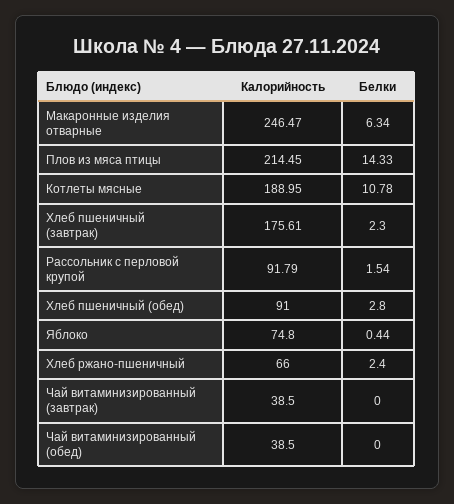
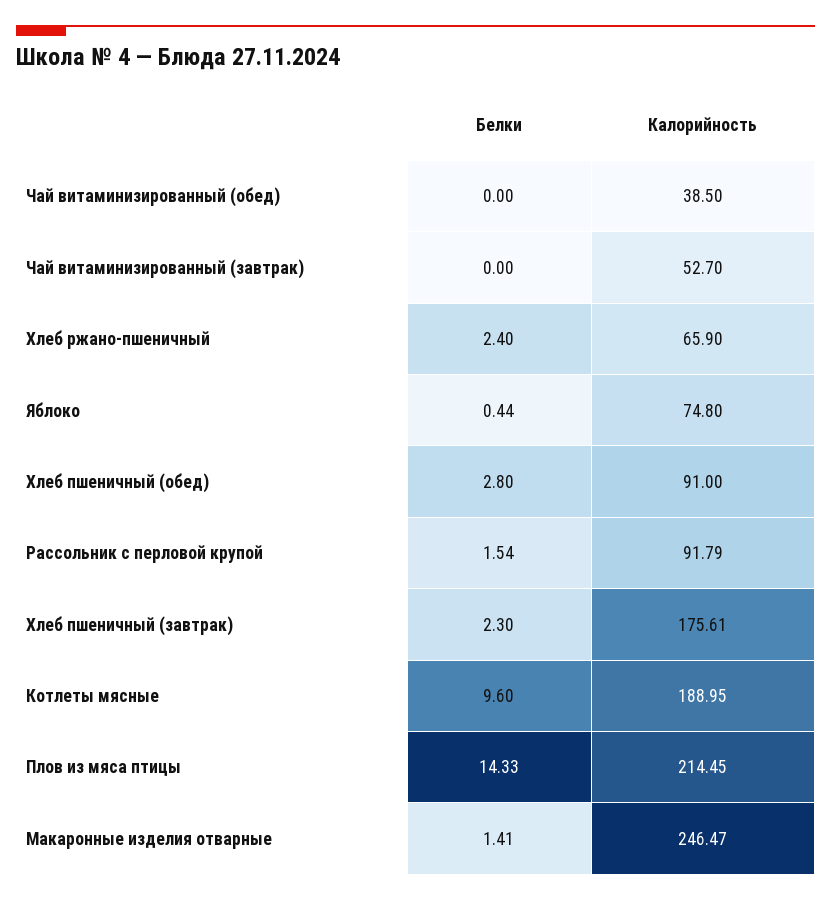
Белки, Макаронные изделия отварные: 6.34 -> 1.41
Белки, Котлеты мясные: 10.78 -> 9.6
Калорийность, Хлеб ржано-пшеничный: 66 -> 65.9
Калорийность, Чай витаминизированный (завтрак): 38.5 -> 52.7

